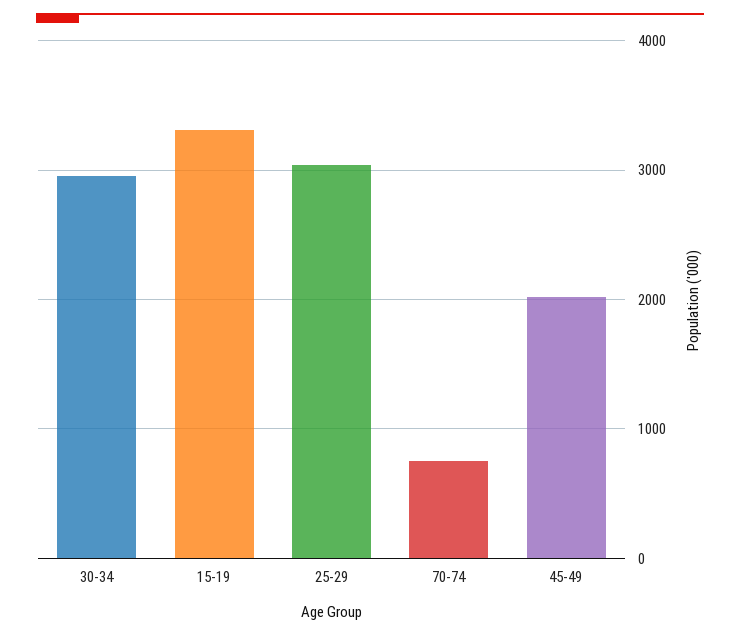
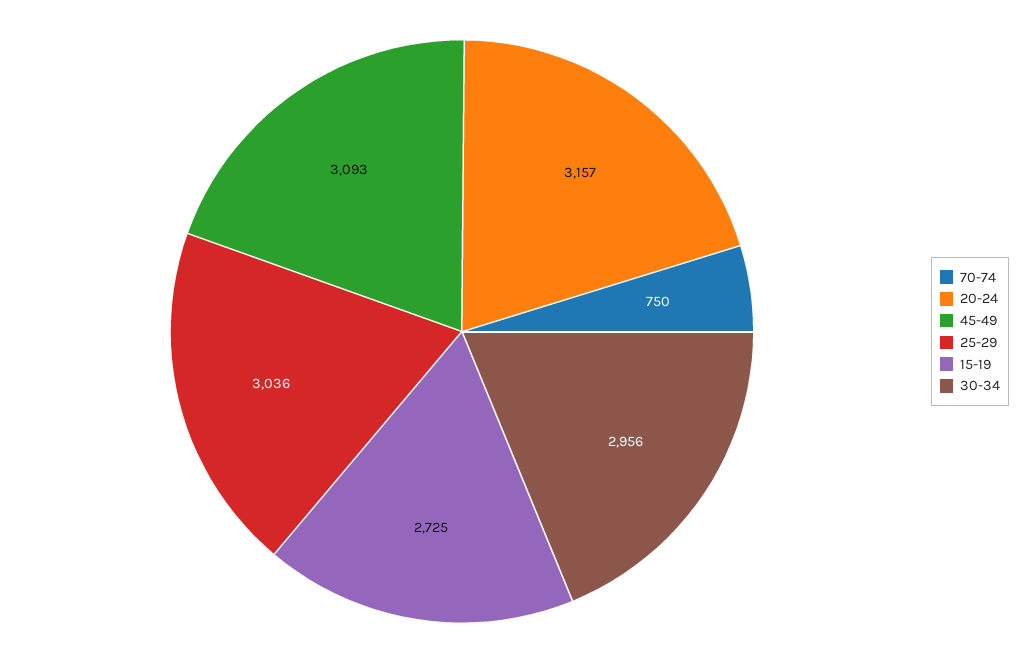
15-19: 3300 -> 2725
45-49: 2000 -> 3093
20-24: none -> 3157

